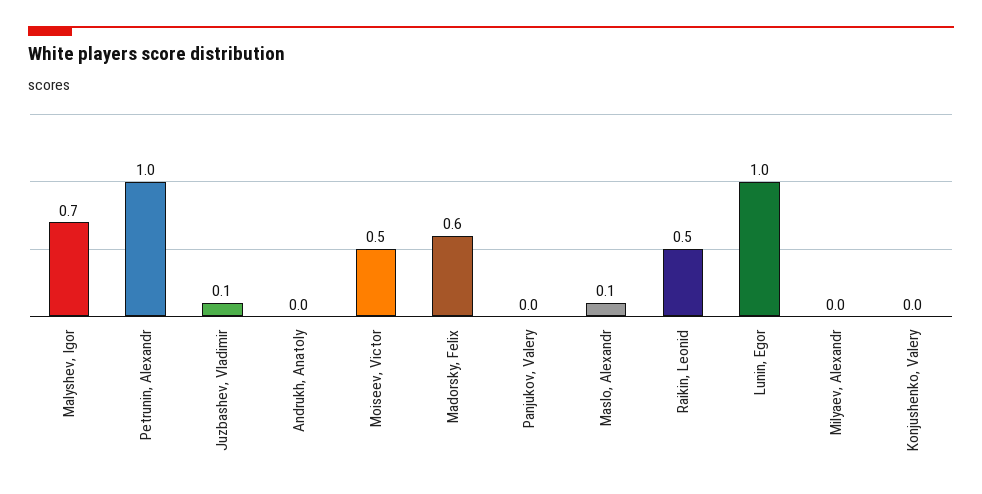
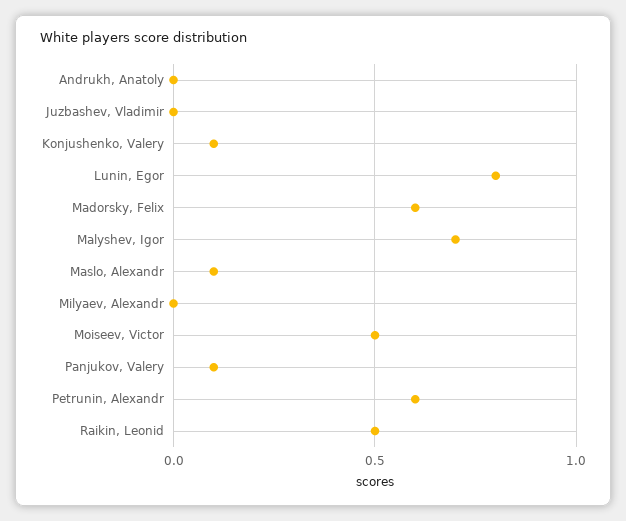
Petrunin, Alexandr: 1 -> 0.6
Juzbashev, Vladimir: 0.1 -> 0
Panjukov, Valery: 0 -> 0.1
Lunin, Egor: 1 -> 0.8
Konjushenko, Valery: 0 -> 0.1

